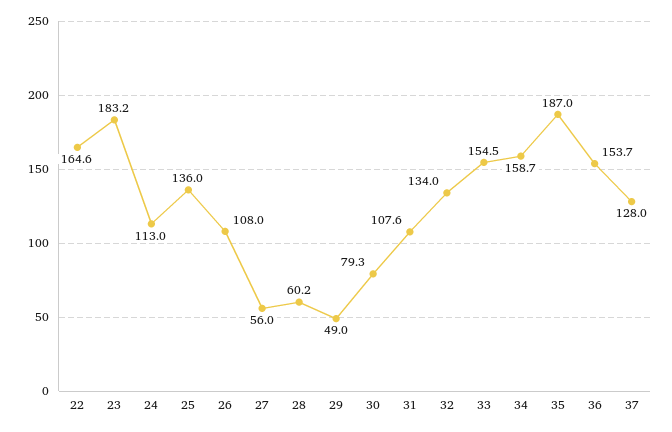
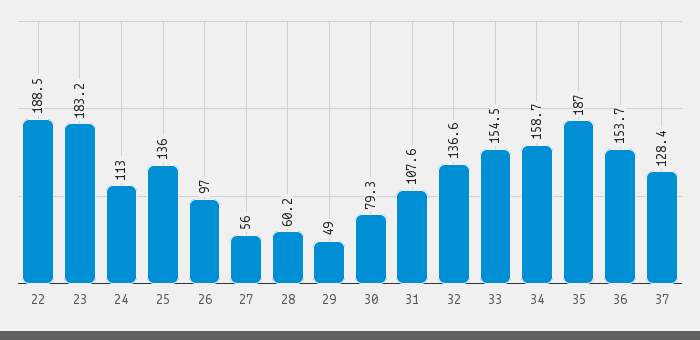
22: 164.6 -> 188.5
26: 108 -> 97
32: 134 -> 136.6
37: 128 -> 128.4

